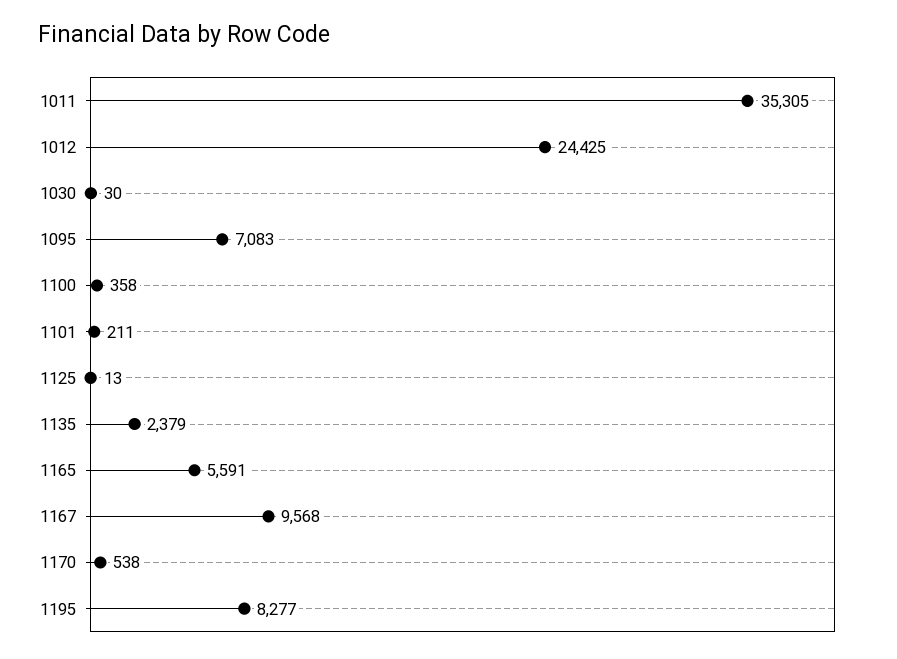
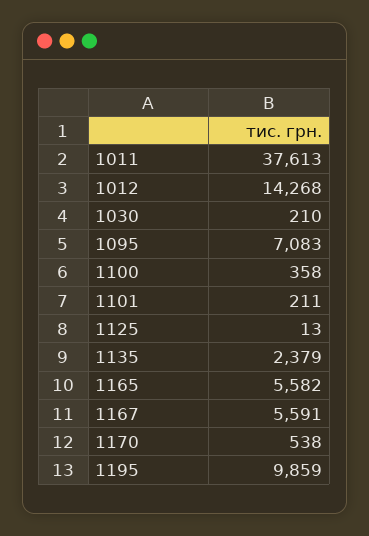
1011: 35305 -> 37613
1012: 24425 -> 14268
1030: 30 -> 210
1165: 5591 -> 5582
1167: 9568 -> 5591
1195: 8277 -> 9859

